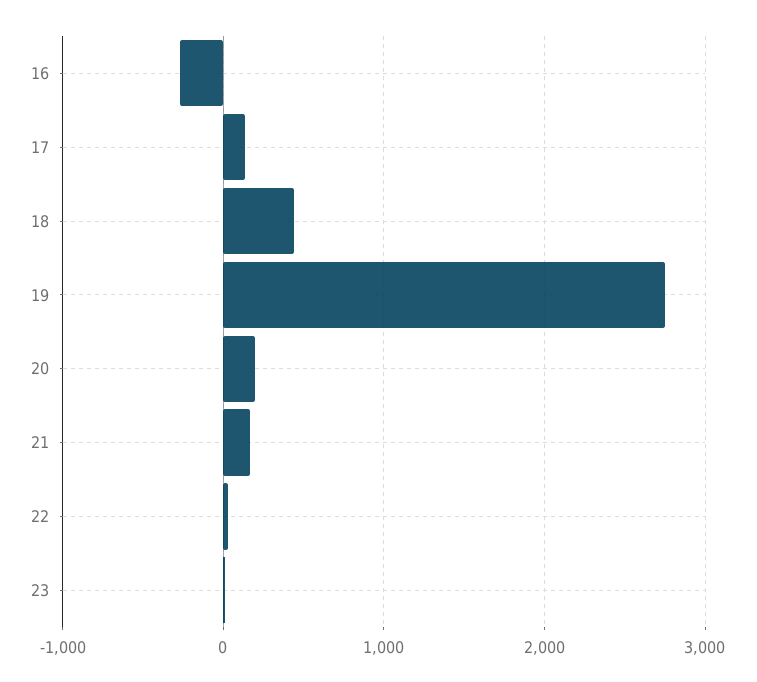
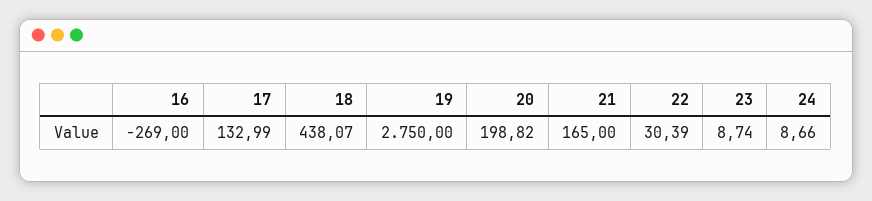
24: none -> 8.66

